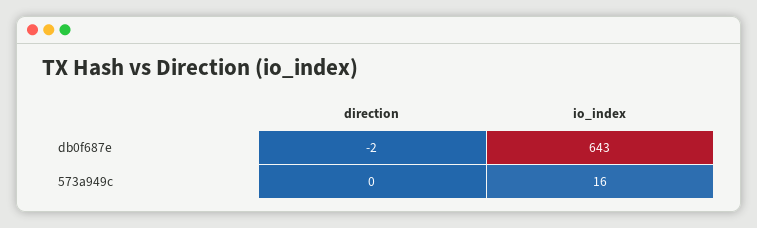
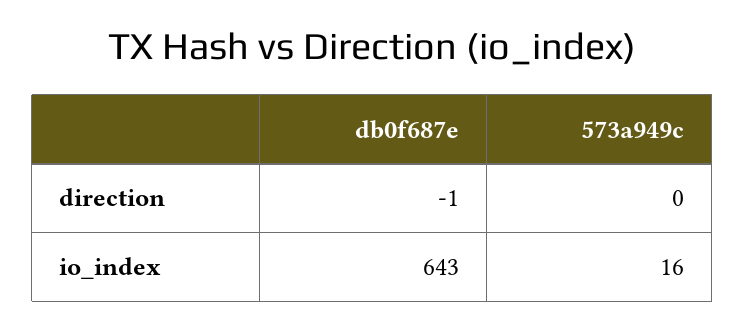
direction, db0f687e: -2 -> -1

